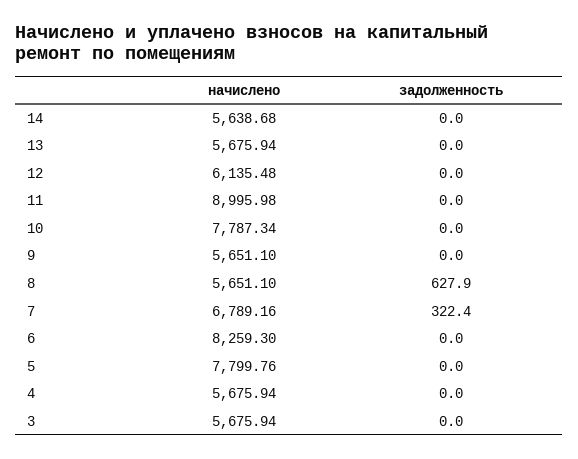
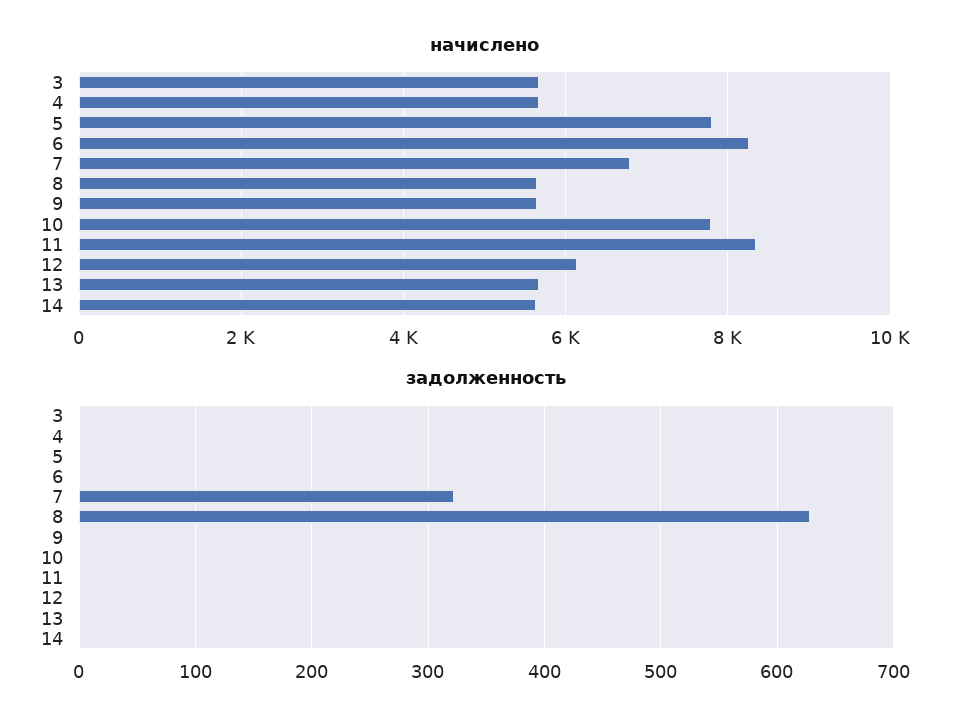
начислено, 11: 8995.98 -> 8400

